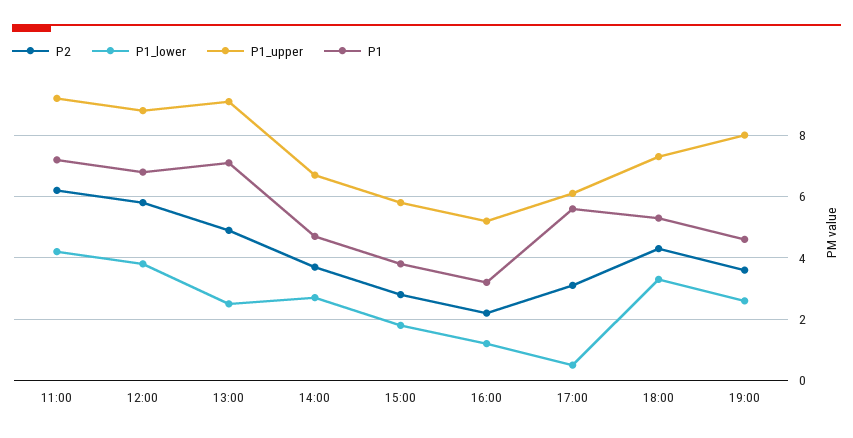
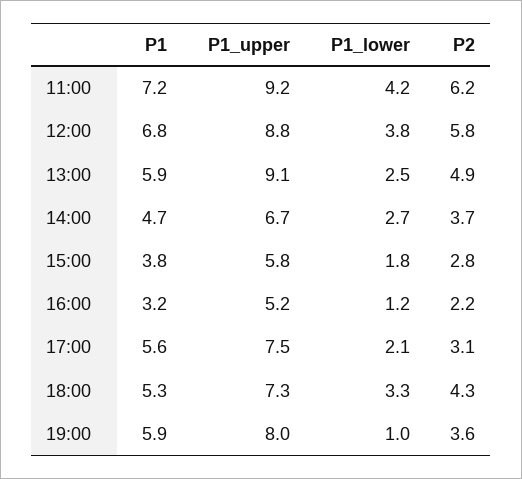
P1, 13:00: 7 -> 5.9
P1_lower, 17:00: 0.5 -> 2.1
P1_upper, 17:00: 6 -> 7.5
P1_lower, 19:00: 2.5 -> 1
P1, 19:00: 4.5 -> 5.9

